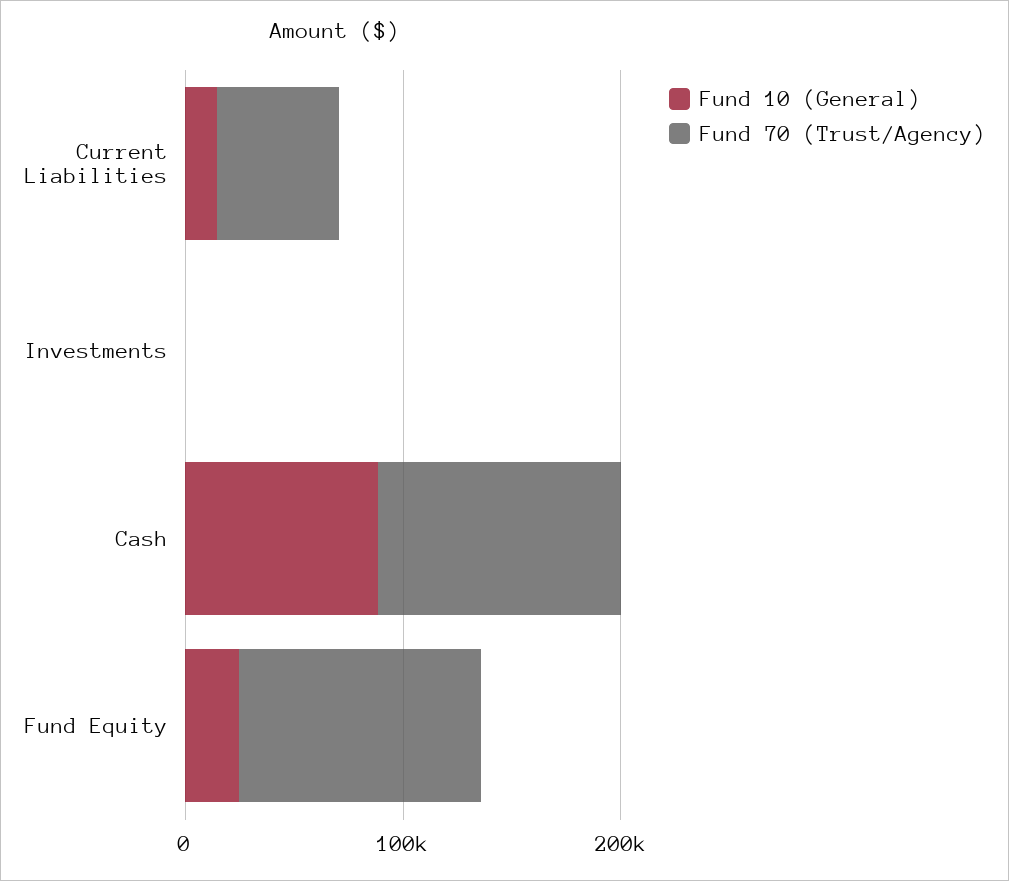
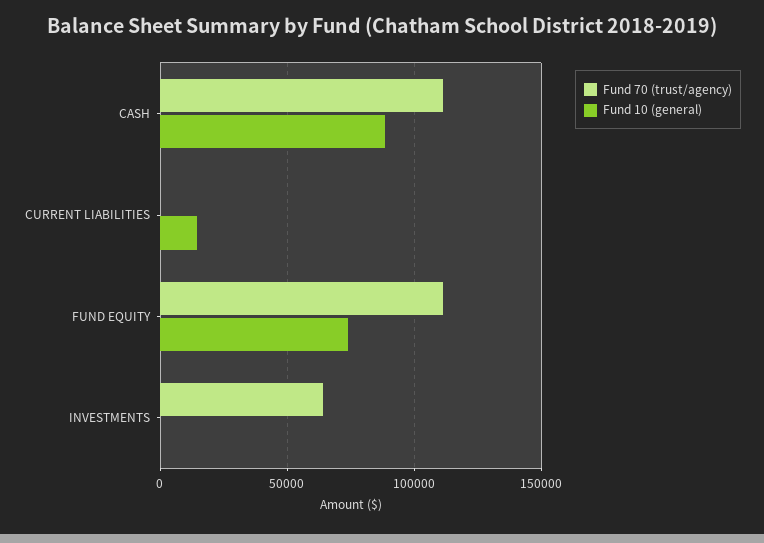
Fund 70 (Trust/Agency), Current Liabilities: 60000 -> 0
Fund 70 (Trust/Agency), Investments: 0 -> 65000
Fund 10 (General), Fund Equity: 20000 -> 75000

